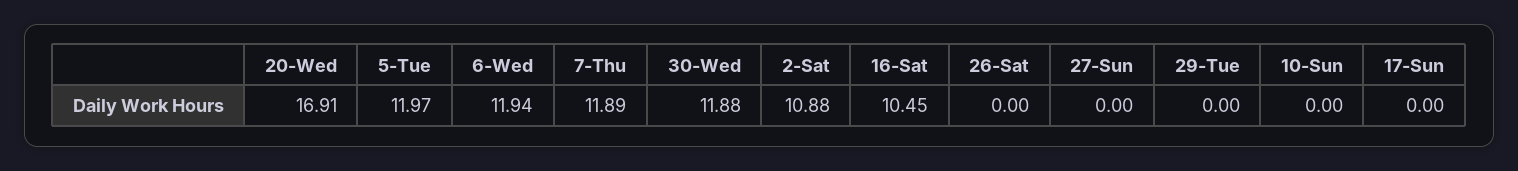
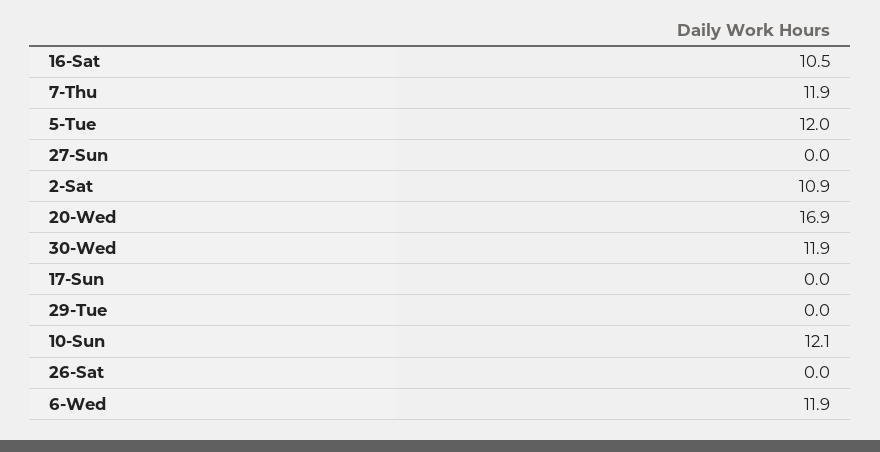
10-Sun: 0 -> 12.1

